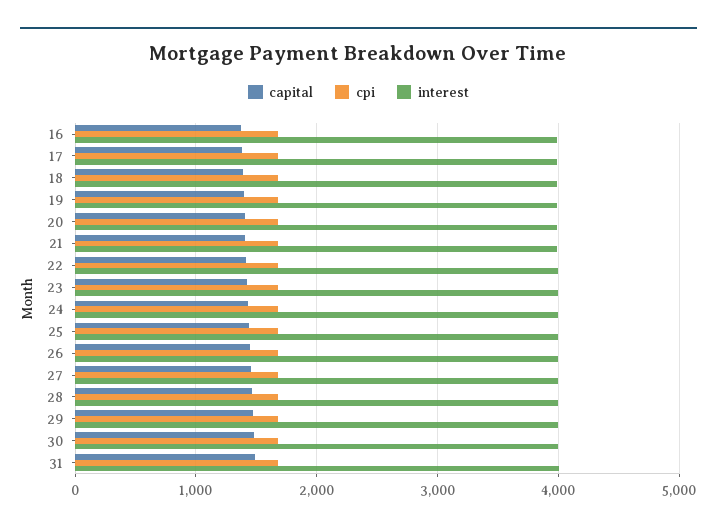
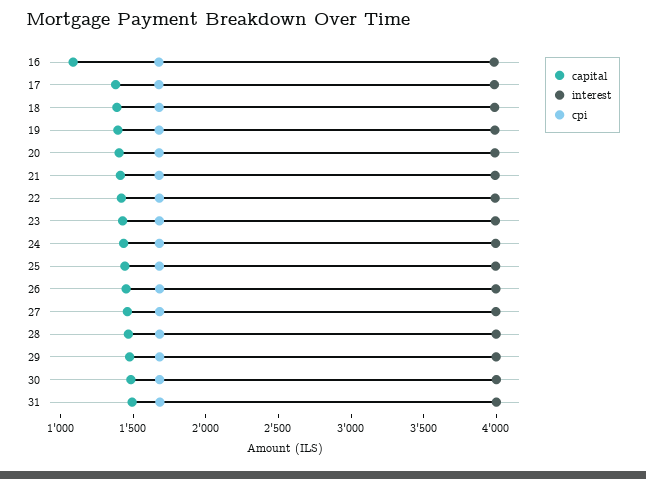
capital, 16: 1400 -> 1100

